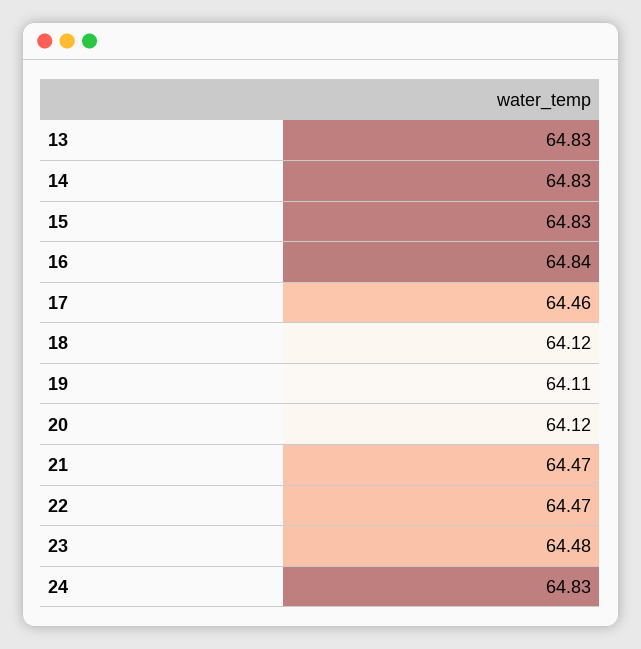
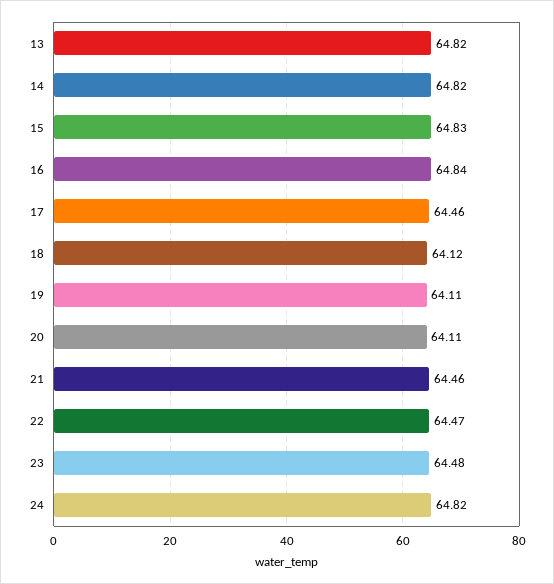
13: 64.83 -> 64.82
14: 64.83 -> 64.82
20: 64.12 -> 64.11
21: 64.47 -> 64.46
24: 64.83 -> 64.82

